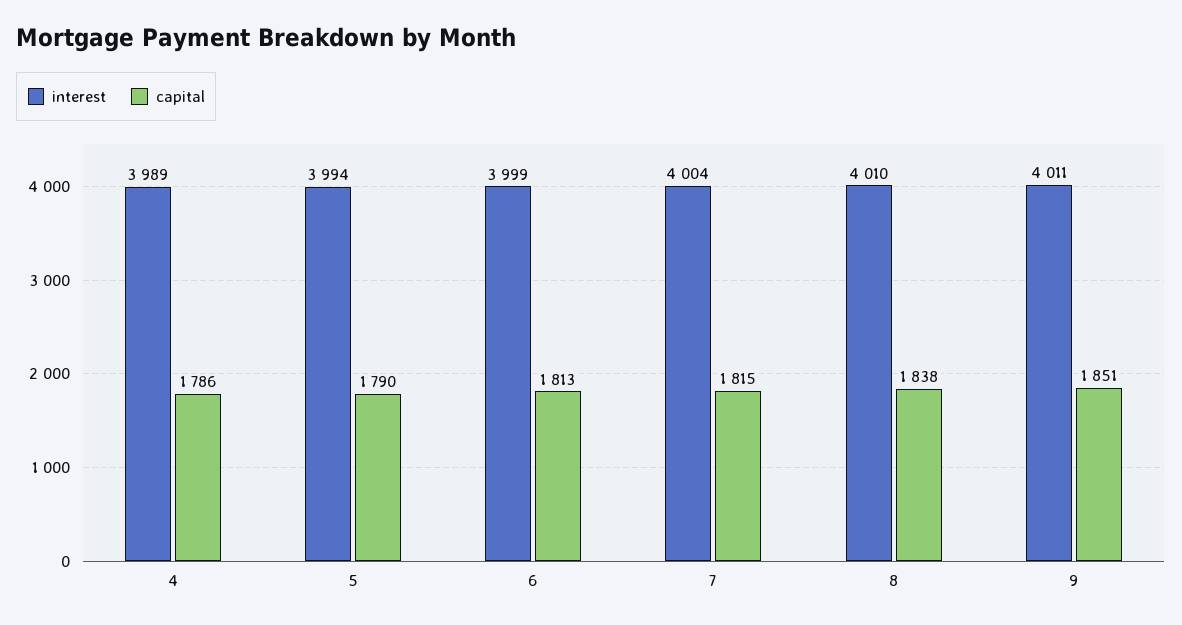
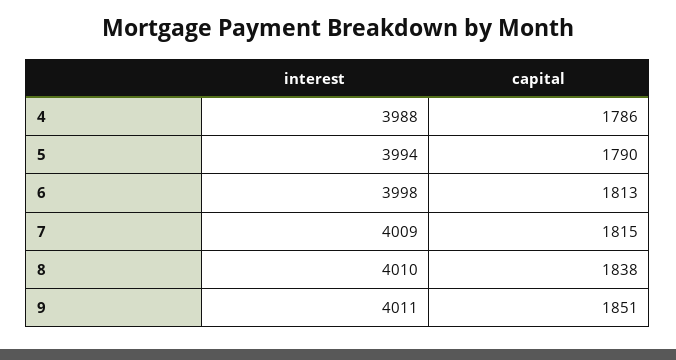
interest, 4: 3989 -> 3988
interest, 6: 3999 -> 3998
interest, 7: 4004 -> 4009

